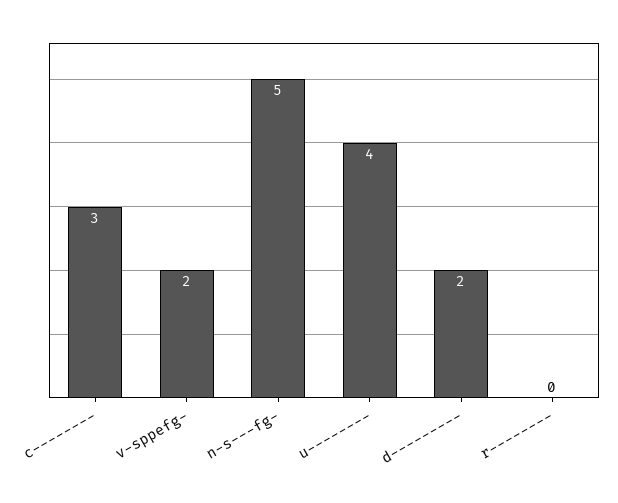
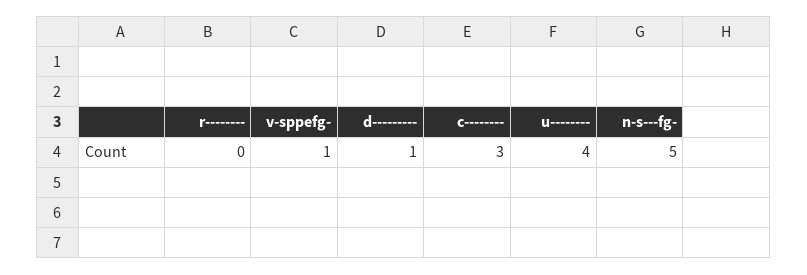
v-sppefg-: 2 -> 1
d---------: 2 -> 1

